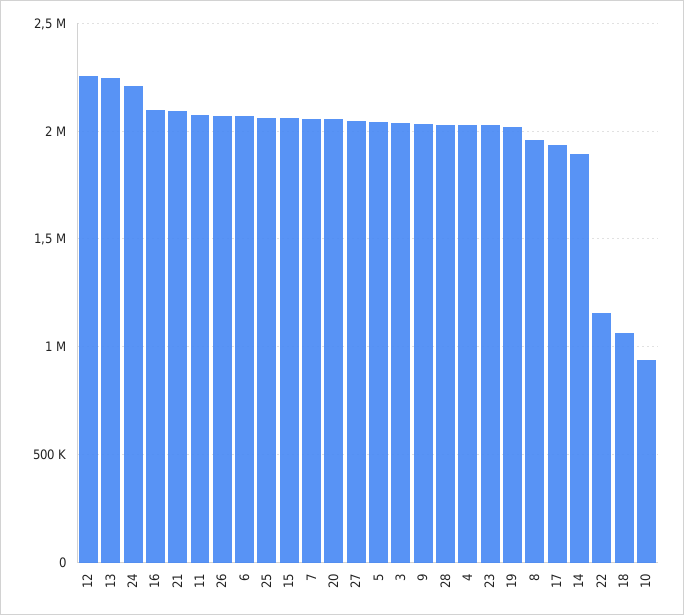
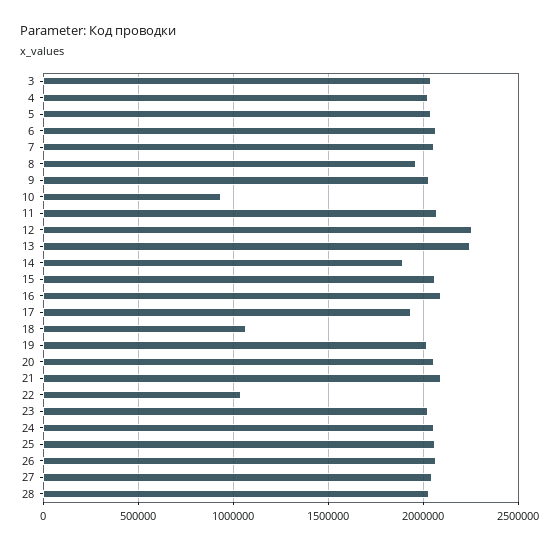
24: 2200000 -> 2050000
22: 1150000 -> 1050000

